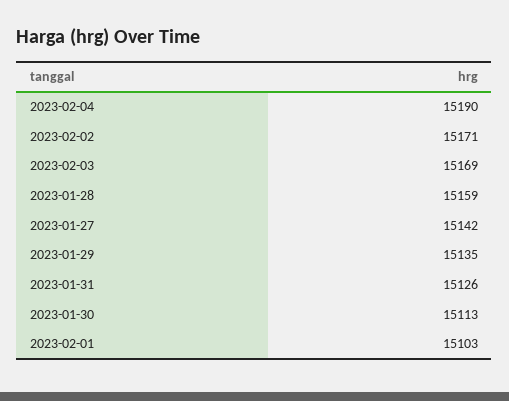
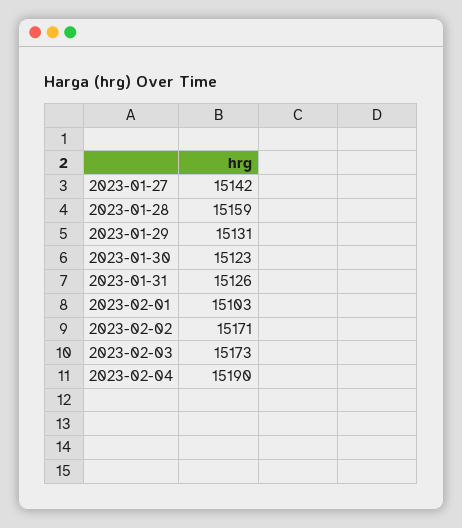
2023-02-03: 15169 -> 15173
2023-01-29: 15135 -> 15131
2023-01-30: 15113 -> 15123

